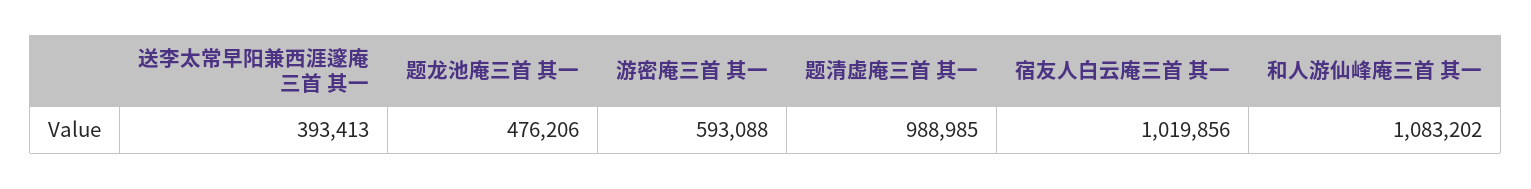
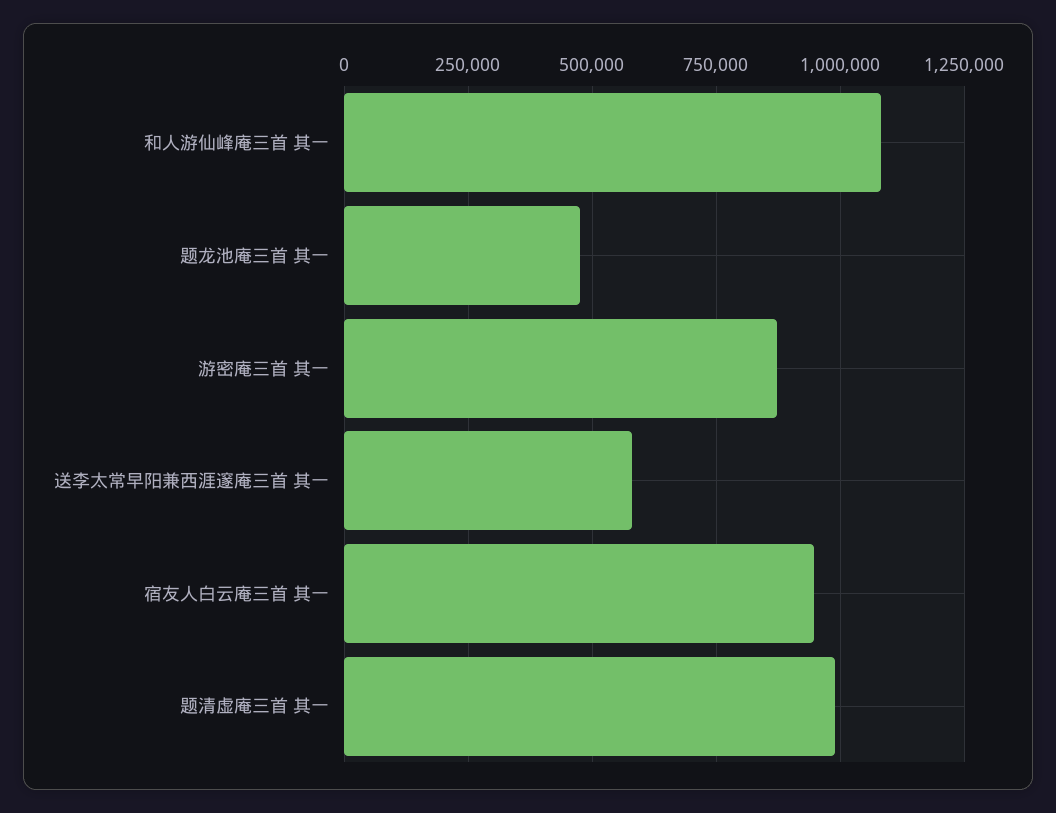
送李太常早阳兼西涯邃庵三首 其一: 393413 -> 575000
游密庵三首 其一: 593088 -> 875000
宿友人白云庵三首 其一: 1019856 -> 950000

